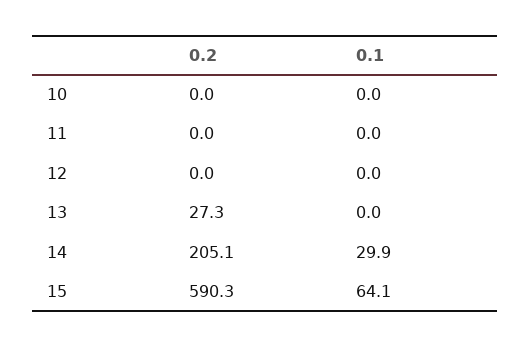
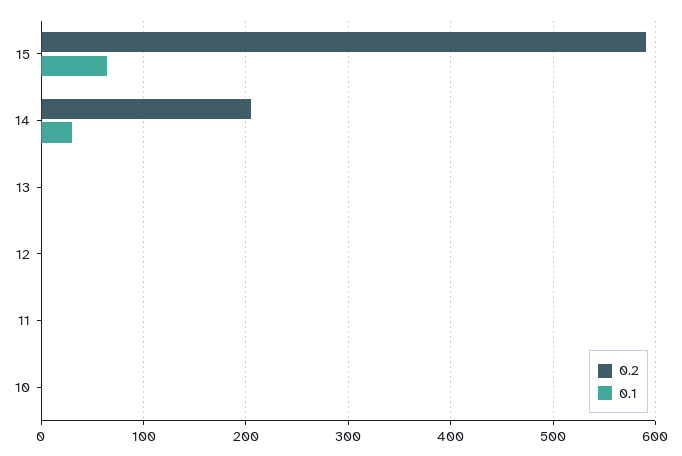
0.2, 13: 27.3 -> 0

